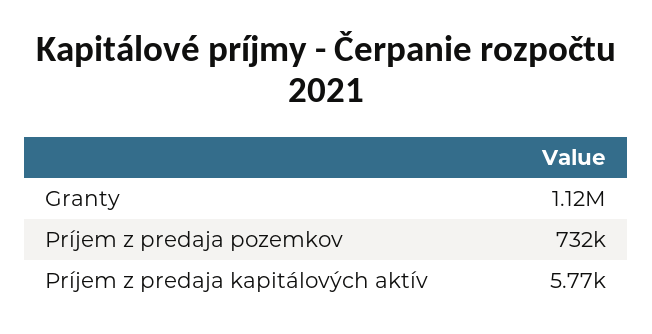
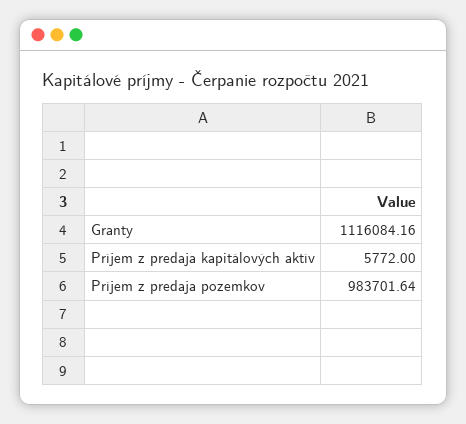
Príjem z predaja pozemkov: 732000 -> 983701.64

